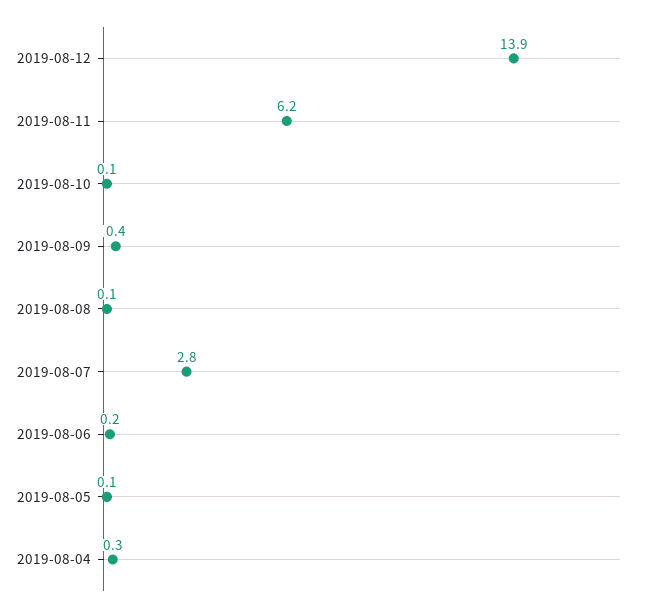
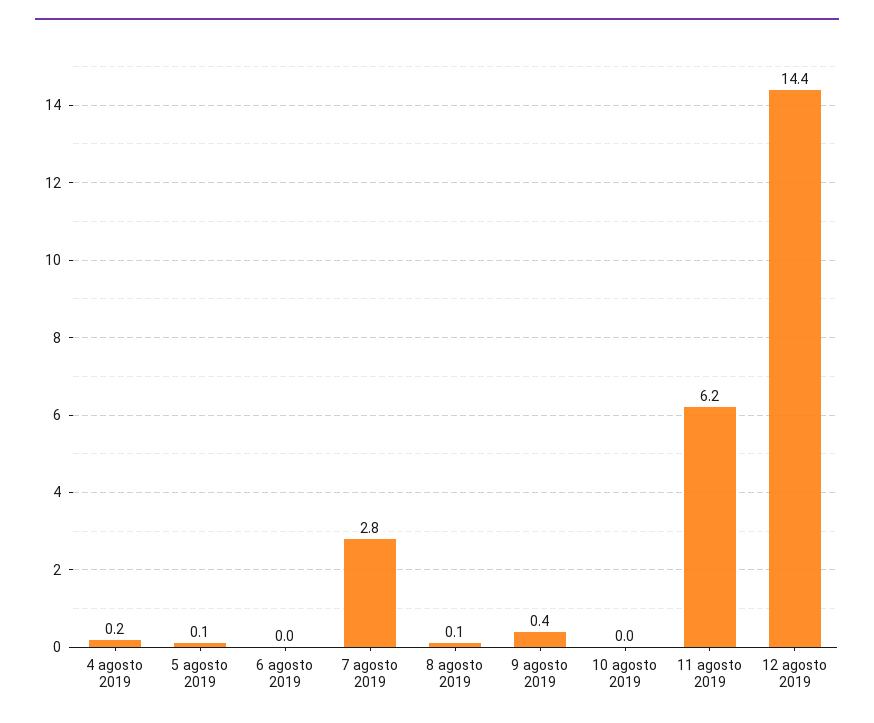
2019-08-12: 13.9 -> 14.4
2019-08-10: 0.1 -> 0
2019-08-06: 0.2 -> 0
2019-08-04: 0.3 -> 0.2

